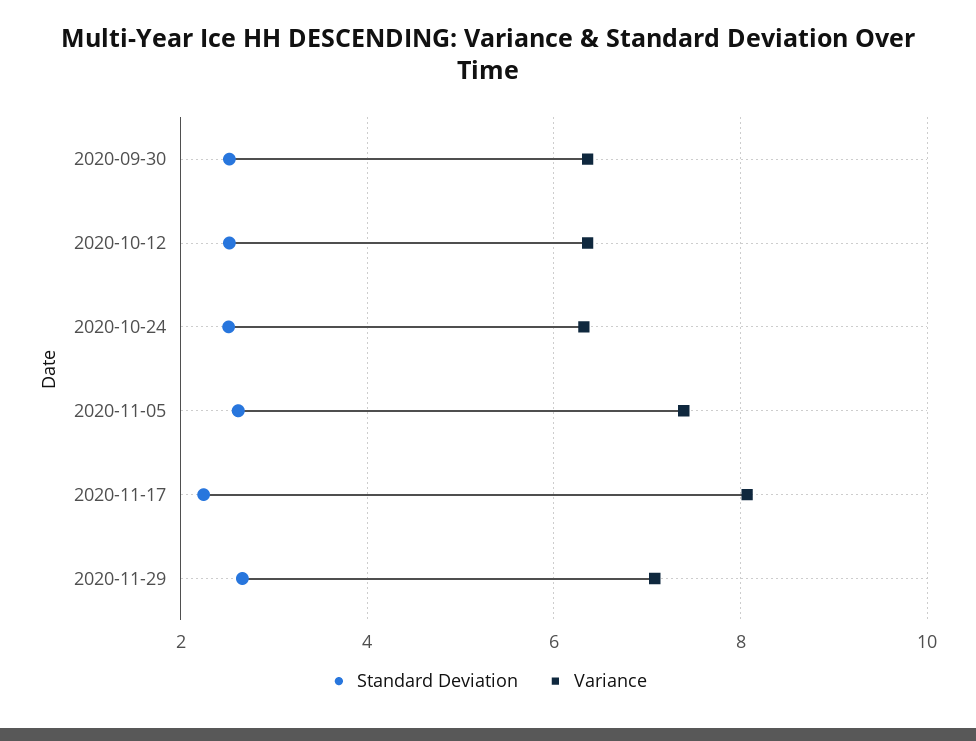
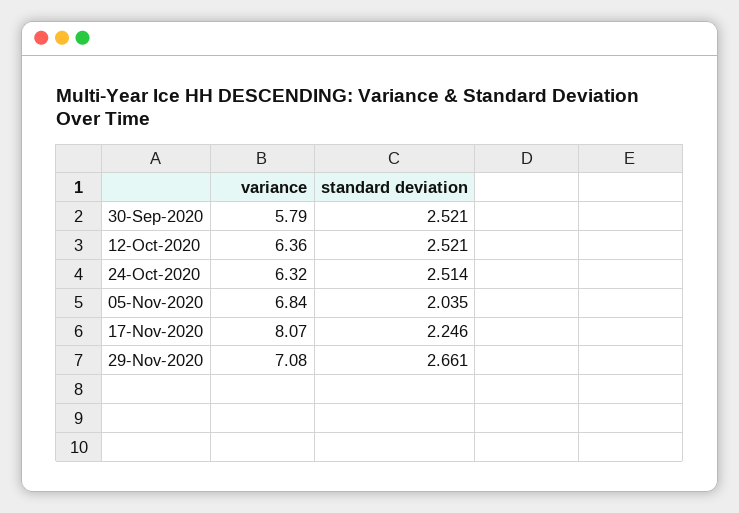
Variance, 2020-09-30: 6.4 -> 5.79
Standard Deviation, 2020-11-05: 2.6 -> 2.035
Variance, 2020-11-05: 7.4 -> 6.84

